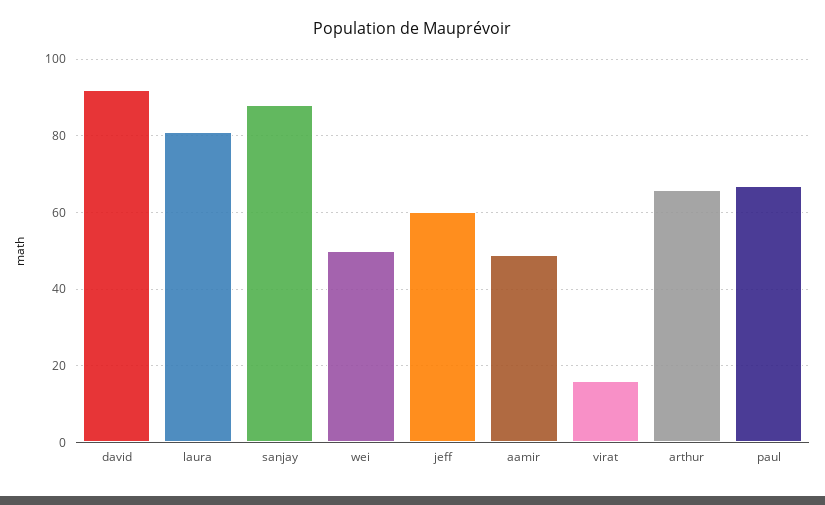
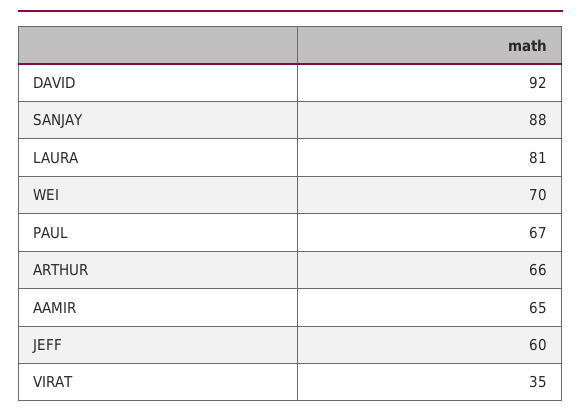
wei: 50 -> 70
aamir: 50 -> 65
virat: 15 -> 35

